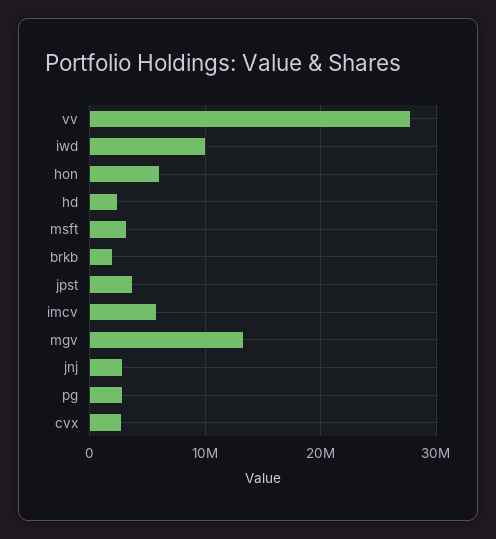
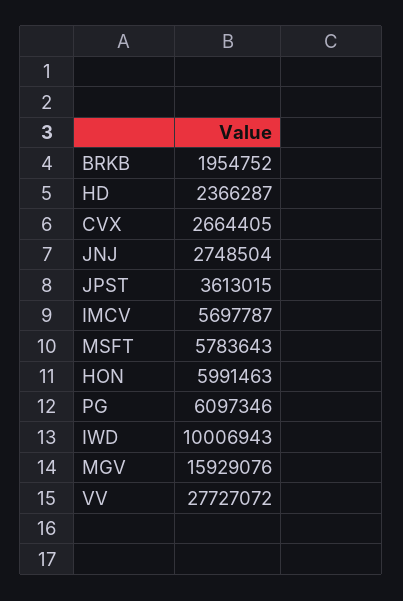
msft: 3000000 -> 5783643
mgv: 13000000 -> 15929076
pg: 3000000 -> 6097346

